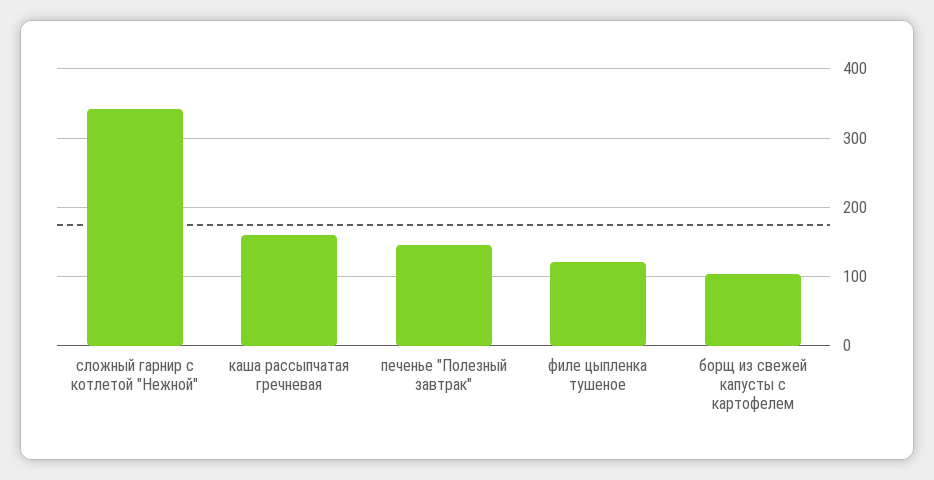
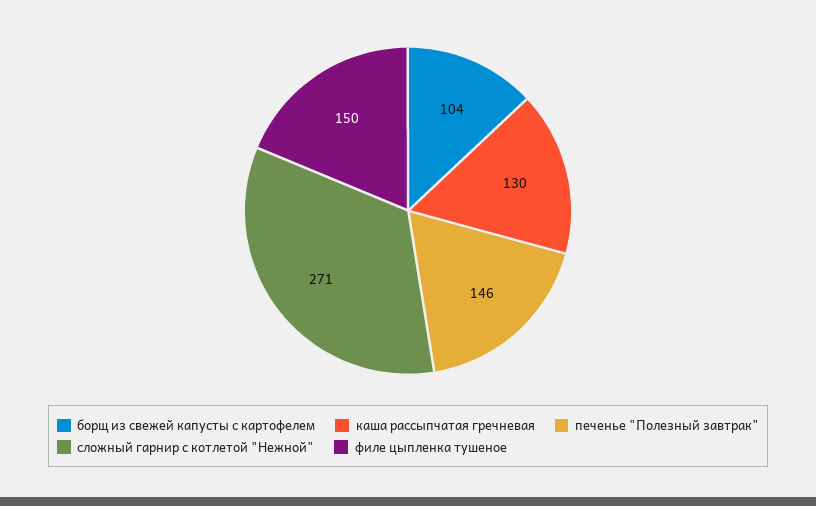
сложный гарнир с котлетой "Нежной": 340 -> 271
каша рассыпчатая гречневая: 160 -> 130
филе цыпленка тушеное: 120 -> 150

